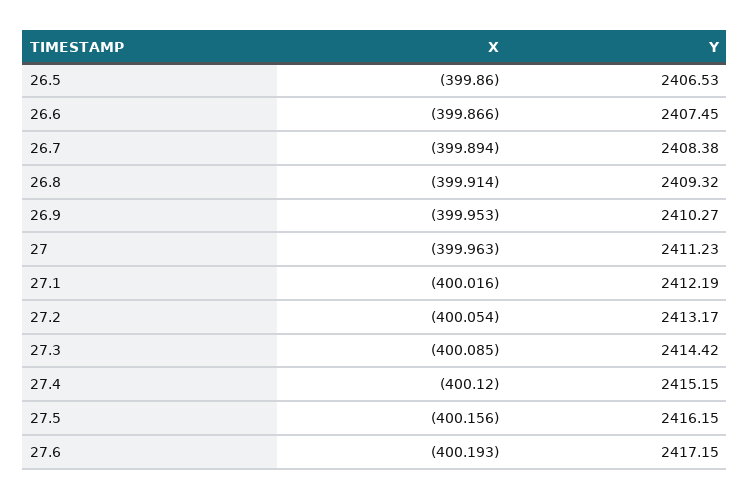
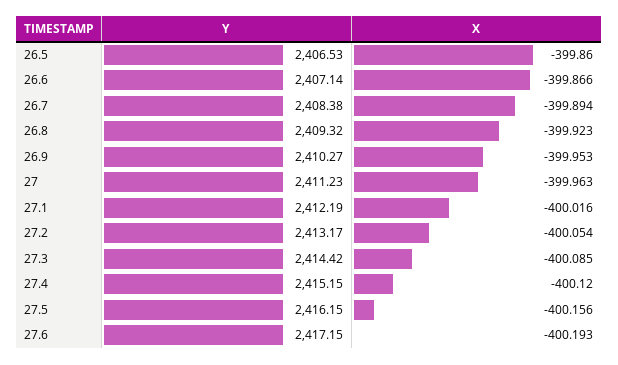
Y, 26.6: 2407.45 -> 2407.14
X, 26.8: -399.914 -> -399.923

